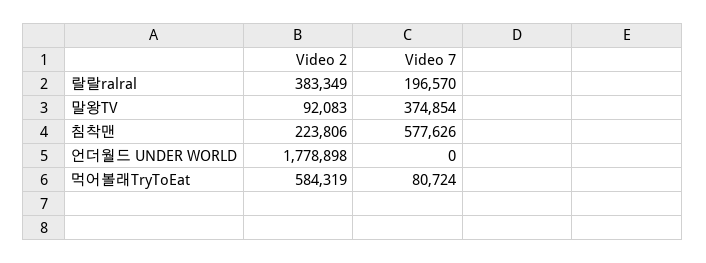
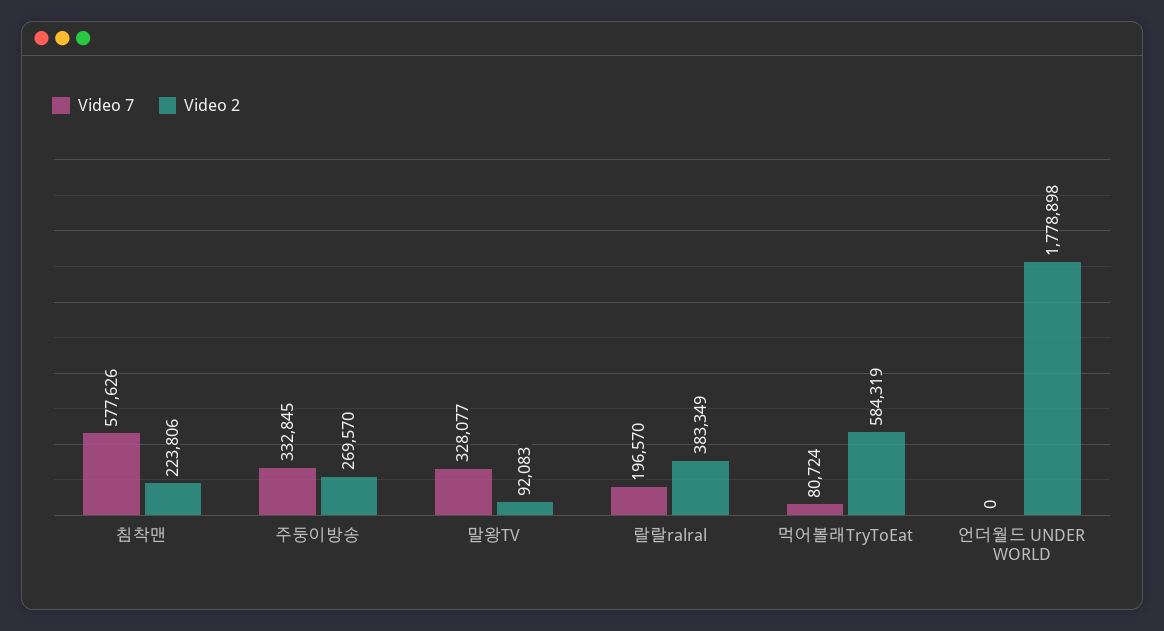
Video 7, 말왕TV: 374854 -> 328077
Video 7, 주둥이방송: none -> 332845
Video 2, 주둥이방송: none -> 269570

